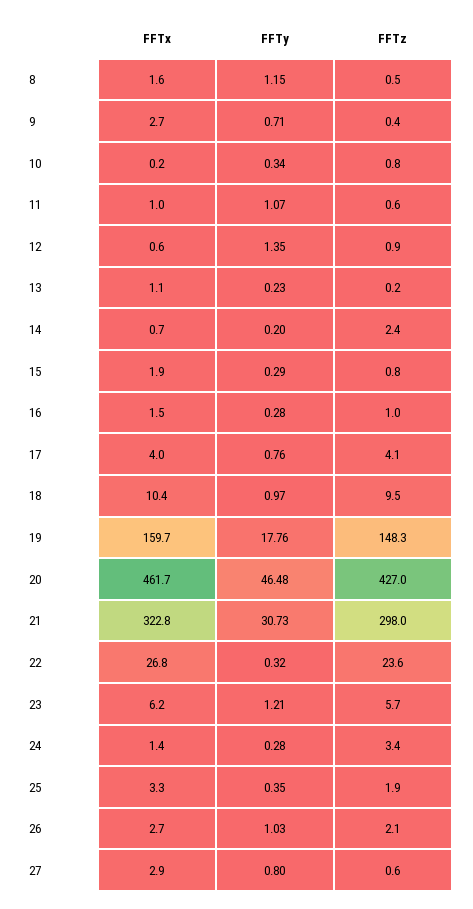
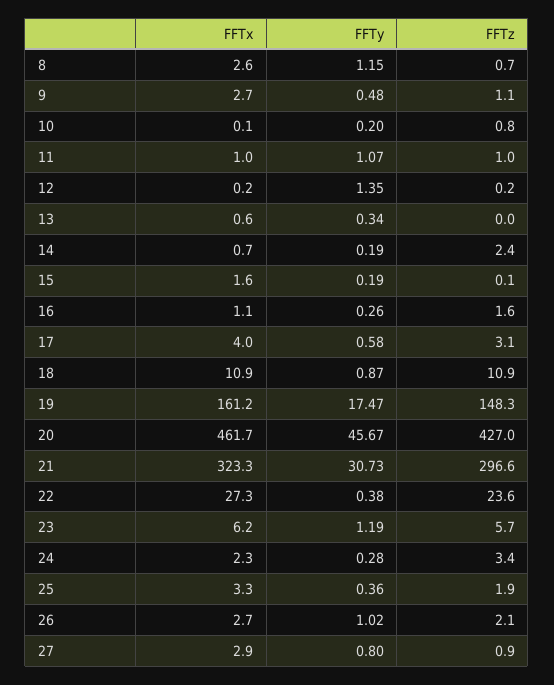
FFTx, 8: 1.6 -> 2.6
FFTz, 8: 0.5 -> 0.7
FFTy, 9: 0.71 -> 0.48
FFTz, 9: 0.4 -> 1.1
FFTx, 10: 0.2 -> 0.1
FFTy, 10: 0.34 -> 0.2
FFTz, 11: 0.6 -> 1
FFTx, 12: 0.6 -> 0.2
FFTz, 12: 0.9 -> 0.2
FFTx, 13: 1.1 -> 0.6
FFTy, 13: 0.23 -> 0.34
FFTz, 13: 0.2 -> 0
FFTy, 14: 0.2 -> 0.19
FFTx, 15: 1.9 -> 1.6
FFTy, 15: 0.29 -> 0.19
FFTz, 15: 0.8 -> 0.1
FFTx, 16: 1.5 -> 1.1
FFTy, 16: 0.28 -> 0.26
FFTz, 16: 1 -> 1.6
FFTy, 17: 0.76 -> 0.58
FFTz, 17: 4.1 -> 3.1
FFTx, 18: 10.4 -> 10.9
FFTy, 18: 0.97 -> 0.87
FFTz, 18: 9.5 -> 10.9
FFTx, 19: 159.7 -> 161.2
FFTy, 19: 17.76 -> 17.47
FFTy, 20: 46.48 -> 45.67
FFTx, 21: 322.8 -> 323.3
FFTz, 21: 298 -> 296.6
FFTx, 22: 26.8 -> 27.3
FFTy, 22: 0.32 -> 0.38
FFTy, 23: 1.21 -> 1.19
FFTx, 24: 1.4 -> 2.3
FFTy, 25: 0.35 -> 0.36
FFTy, 26: 1.03 -> 1.02
FFTz, 27: 0.6 -> 0.9

